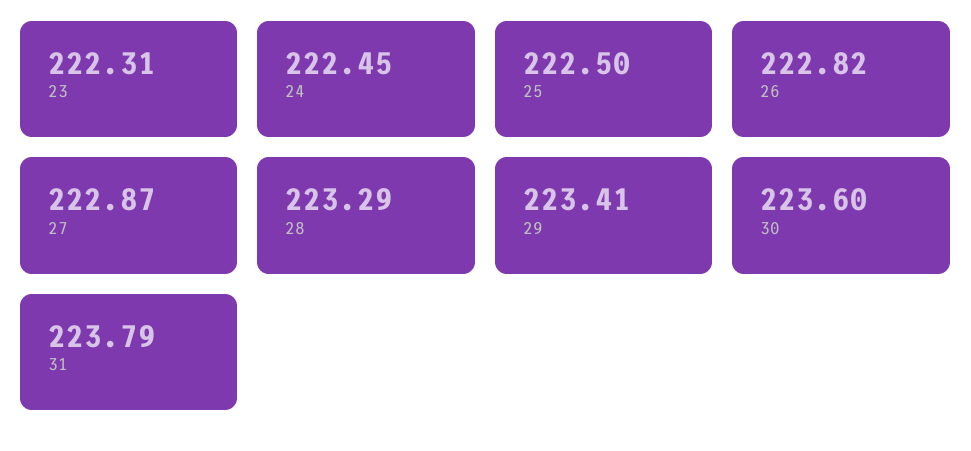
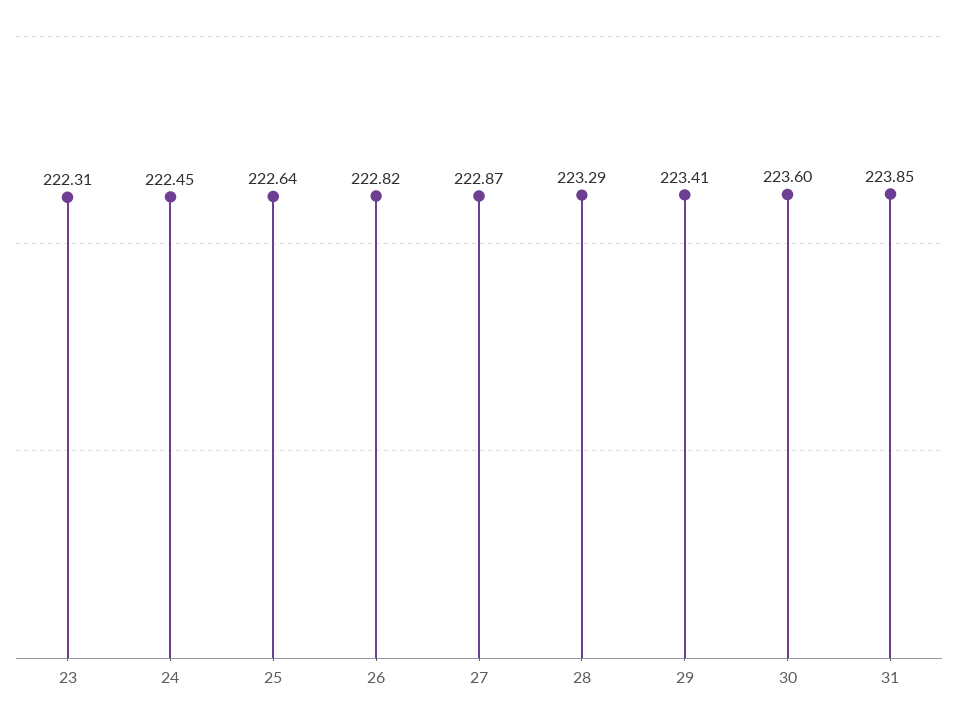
25: 222.5 -> 222.64
31: 223.79 -> 223.85

